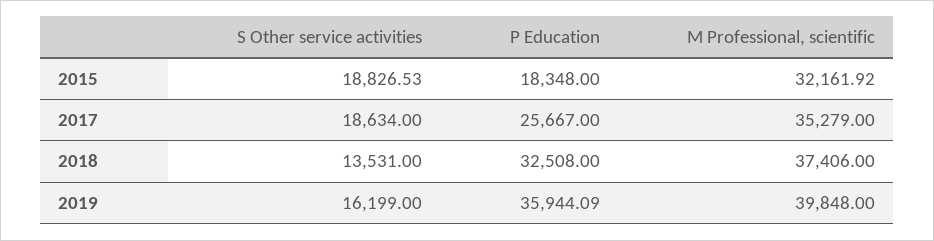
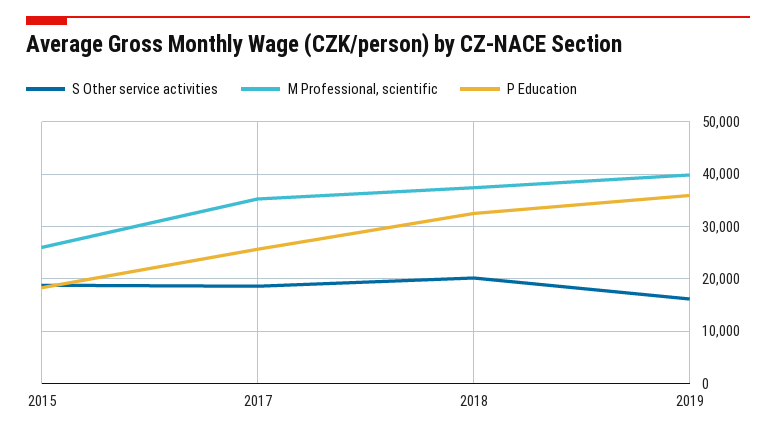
M Professional, scientific, 2015: 32161.92 -> 26000
S Other service activities, 2018: 13531 -> 20000

